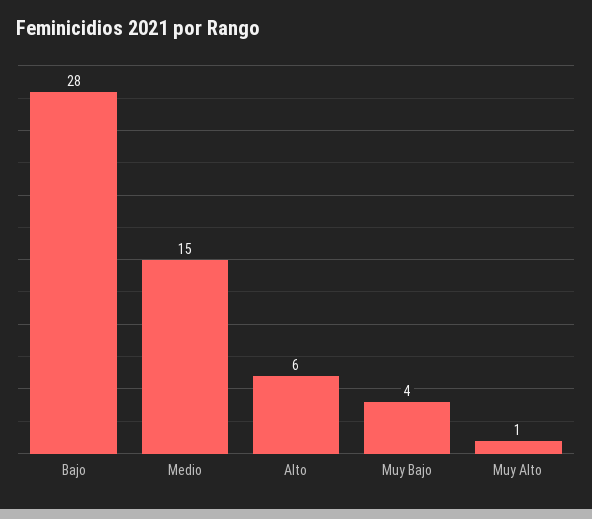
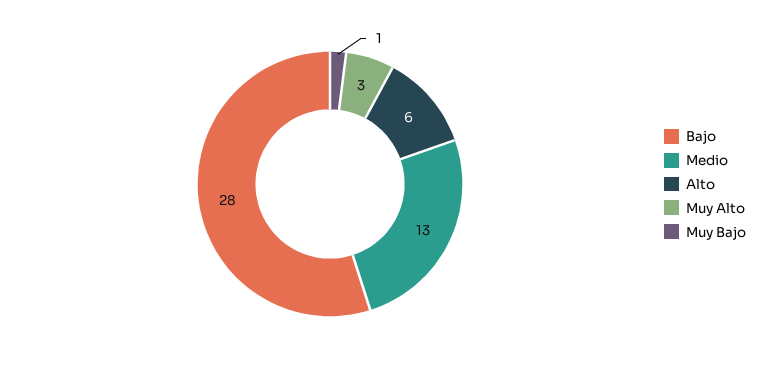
Medio: 15 -> 13
Muy Bajo: 4 -> 1
Muy Alto: 1 -> 3

